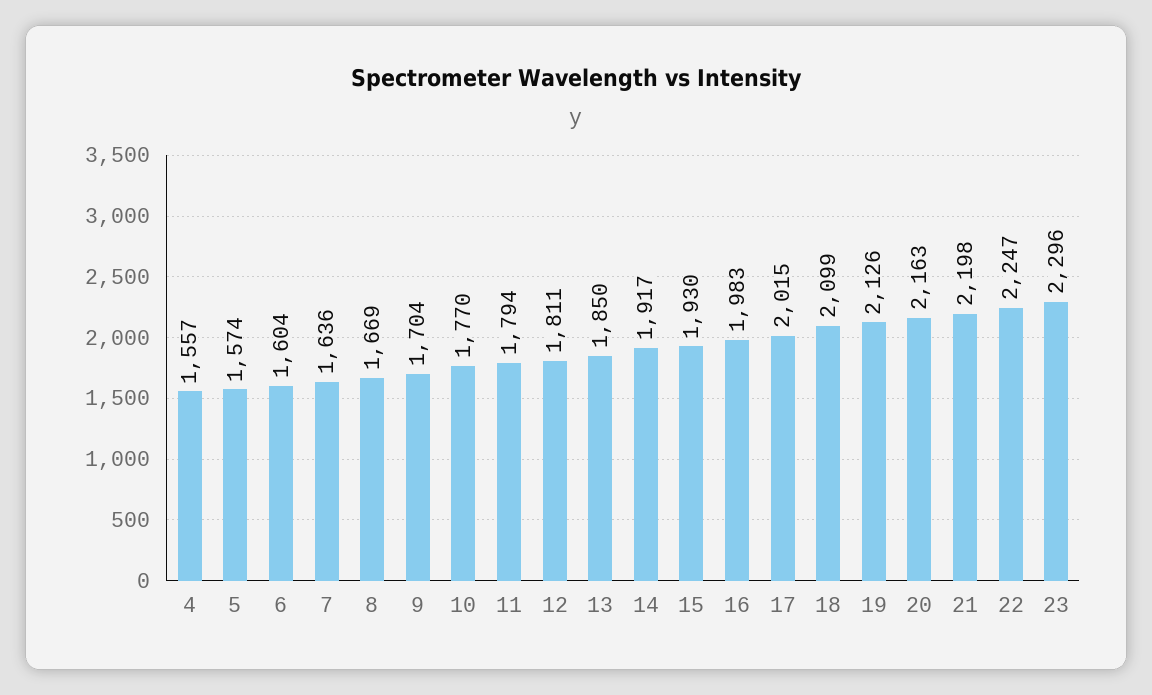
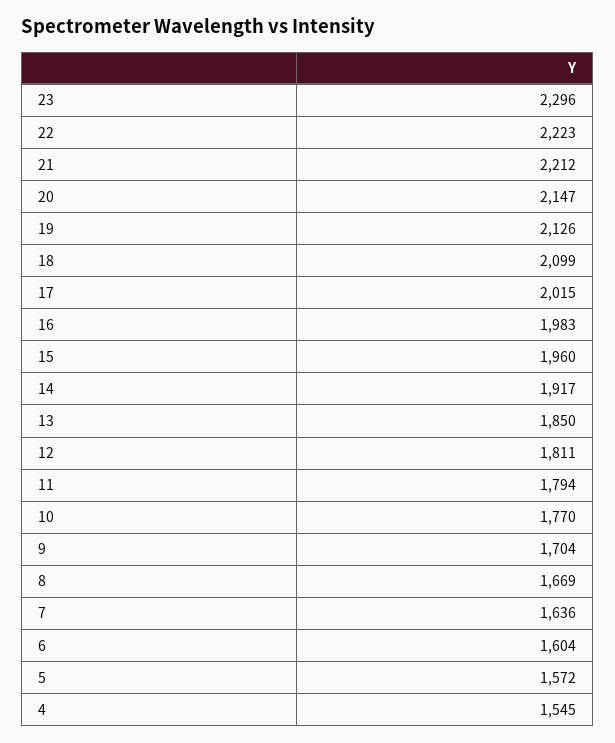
4: 1557 -> 1545
5: 1574 -> 1572
15: 1930 -> 1960
20: 2163 -> 2147
21: 2198 -> 2212
22: 2247 -> 2223

